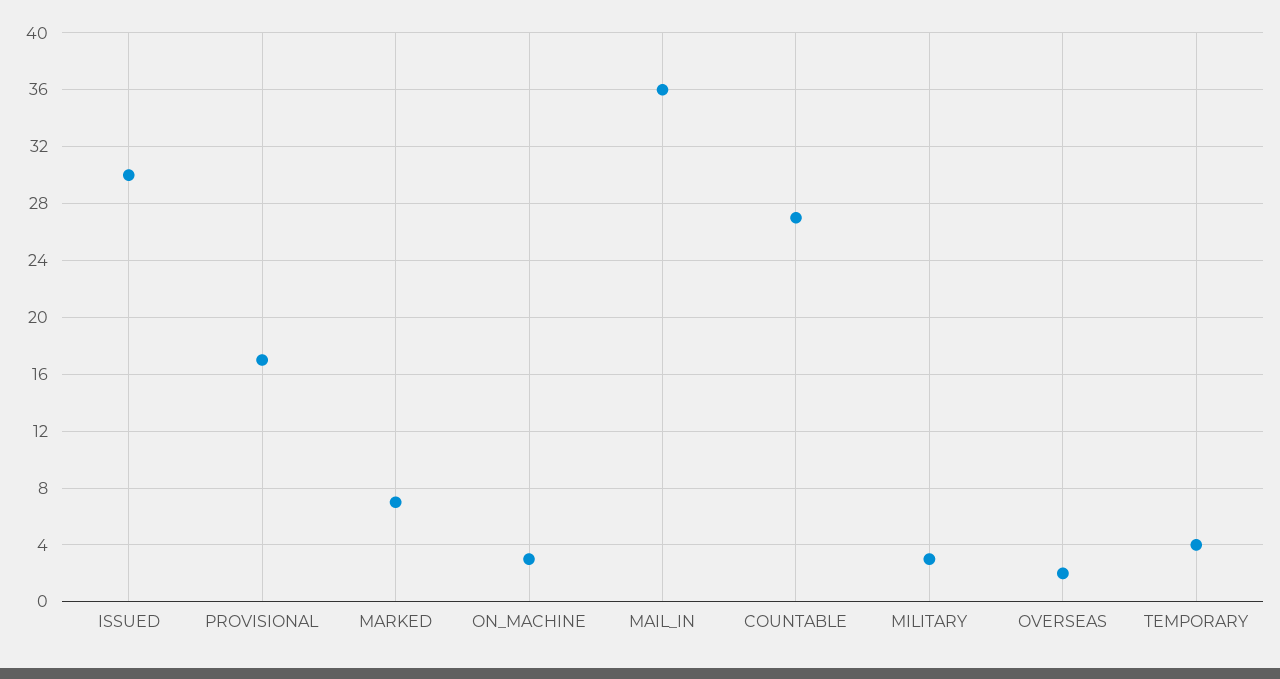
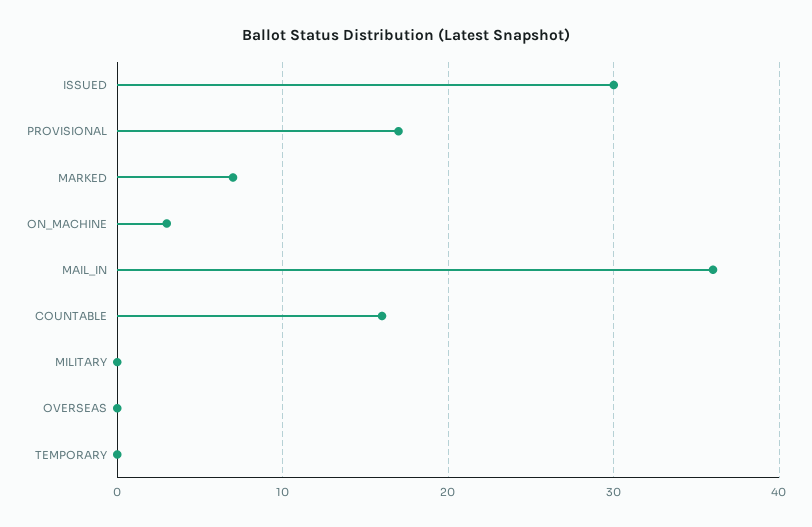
COUNTABLE: 27 -> 16
MILITARY: 3 -> 0
OVERSEAS: 2 -> 0
TEMPORARY: 4 -> 0

